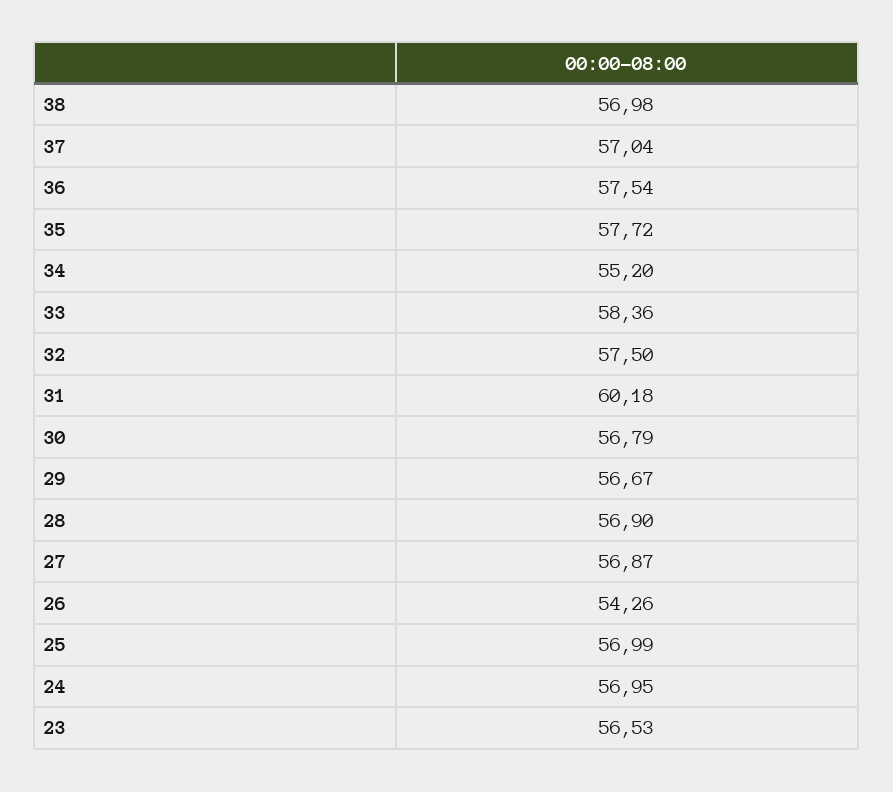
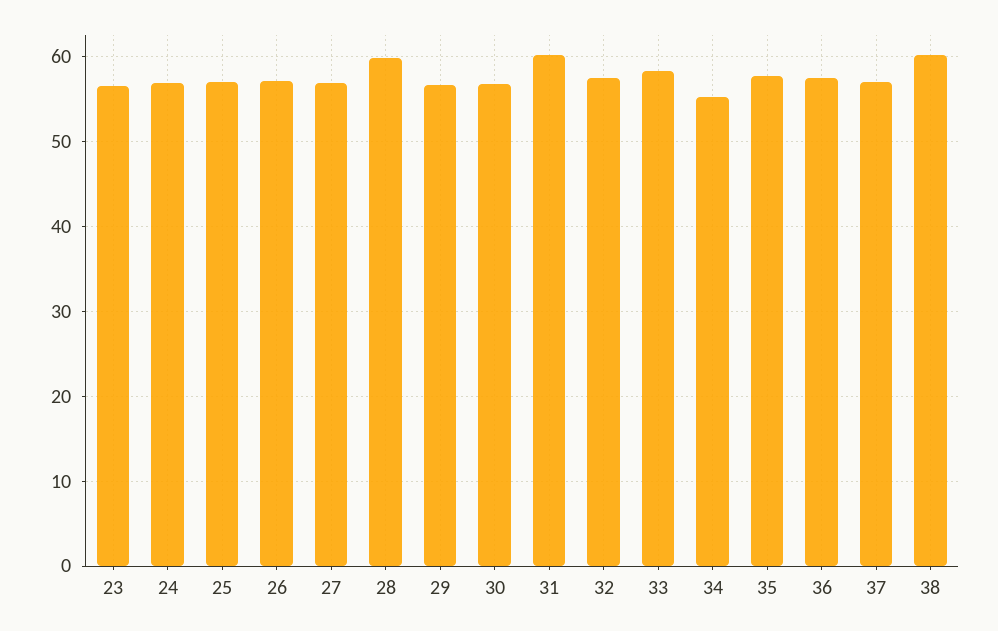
38: 56.98 -> 60
28: 56.9 -> 60
26: 54.26 -> 57

